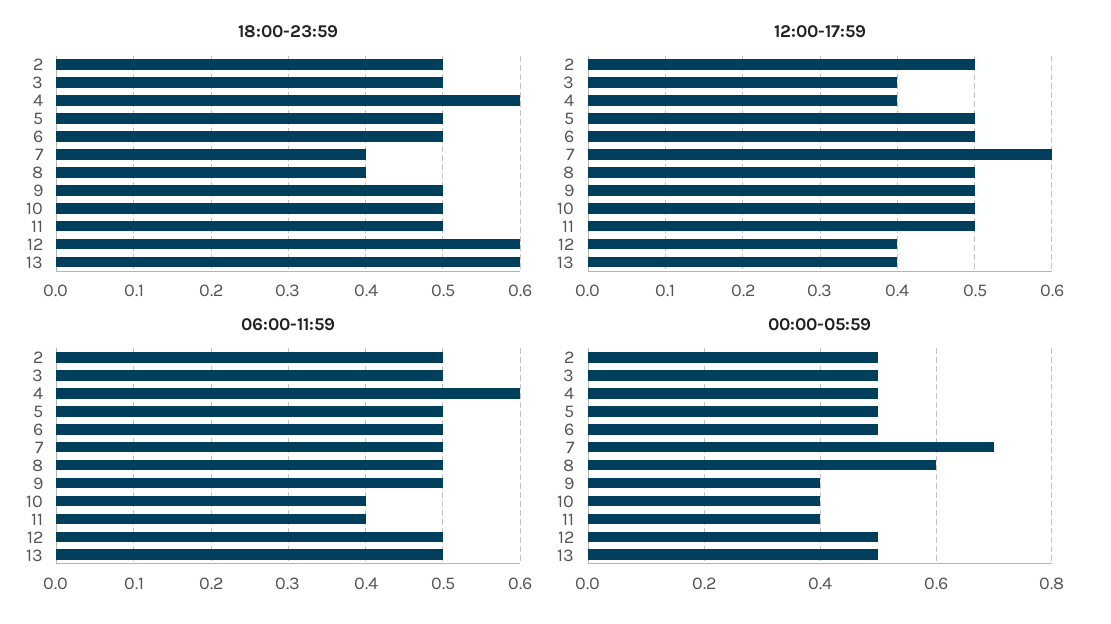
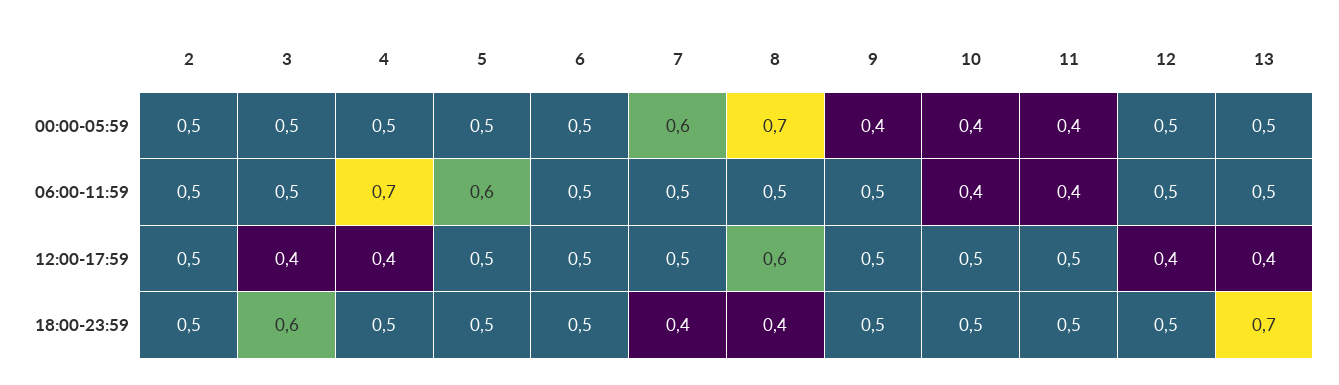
18:00-23:59, 3: 0.5 -> 0.6
18:00-23:59, 4: 0.6 -> 0.5
18:00-23:59, 12: 0.6 -> 0.5
18:00-23:59, 13: 0.6 -> 0.7
12:00-17:59, 7: 0.6 -> 0.5
12:00-17:59, 8: 0.5 -> 0.6
06:00-11:59, 4: 0.6 -> 0.7
06:00-11:59, 5: 0.5 -> 0.6
00:00-05:59, 7: 0.7 -> 0.6
00:00-05:59, 8: 0.6 -> 0.7

